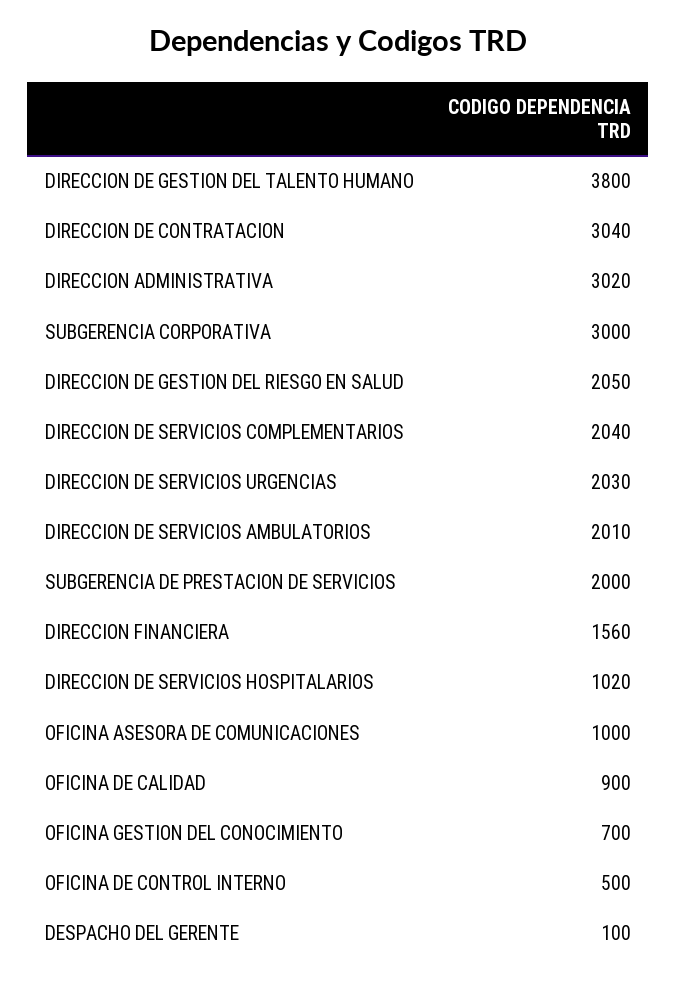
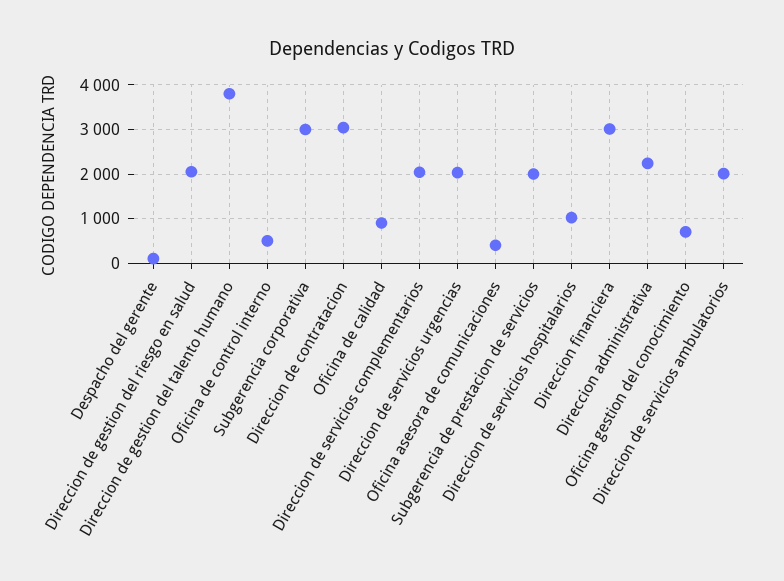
DIRECCION ADMINISTRATIVA: 3020 -> 2200
DIRECCION FINANCIERA: 1560 -> 3000
OFICINA ASESORA DE COMUNICACIONES: 1000 -> 400

